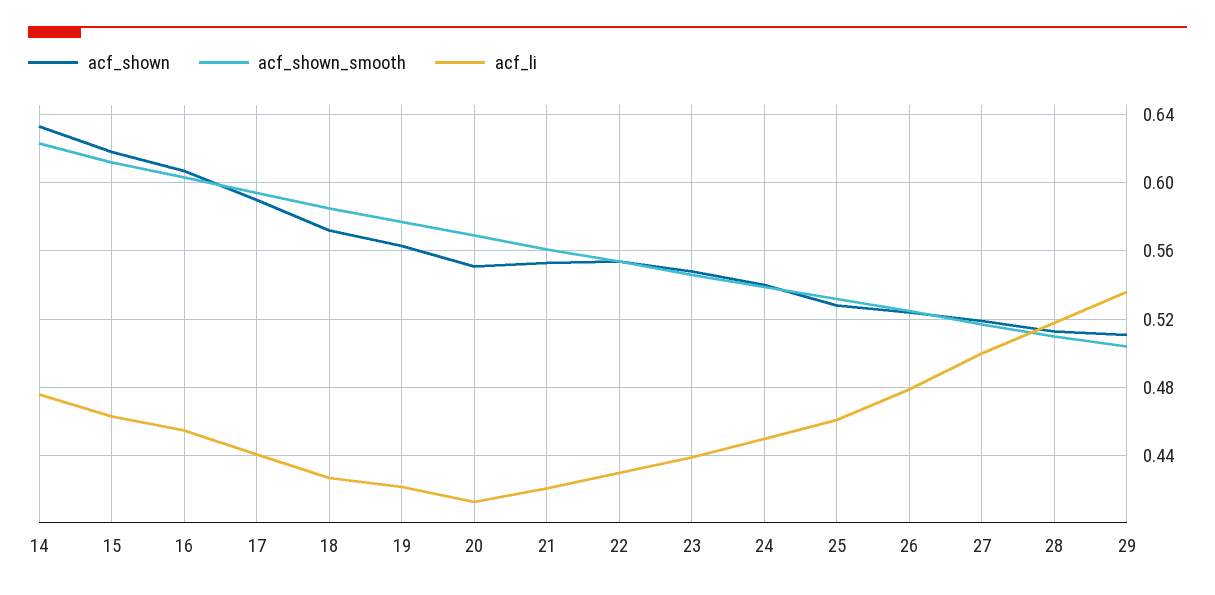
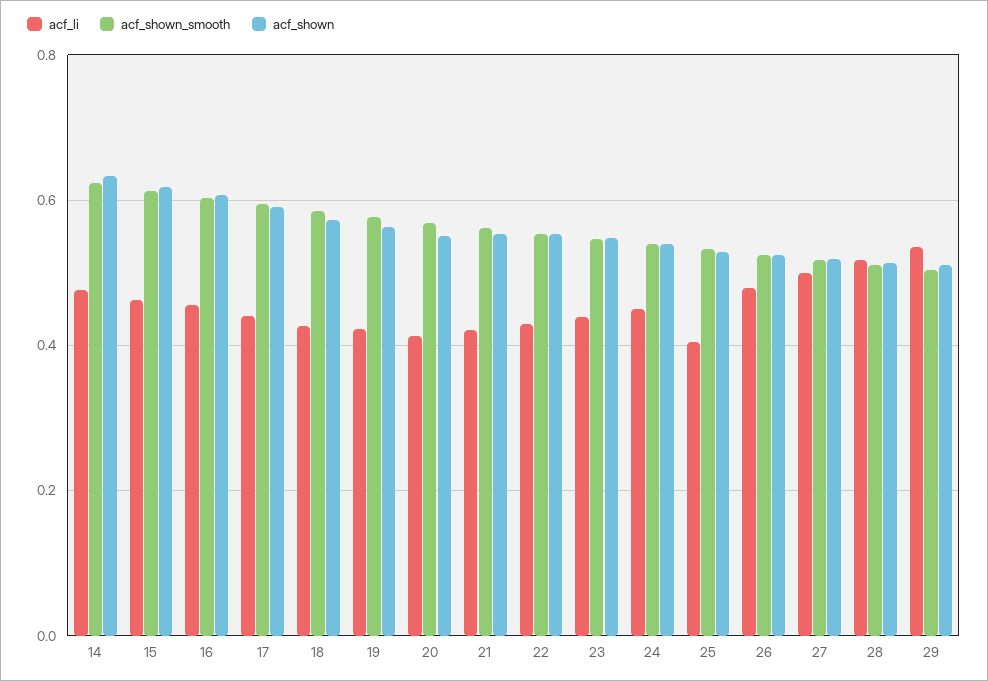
acf_li, 25: 0.46 -> 0.4

